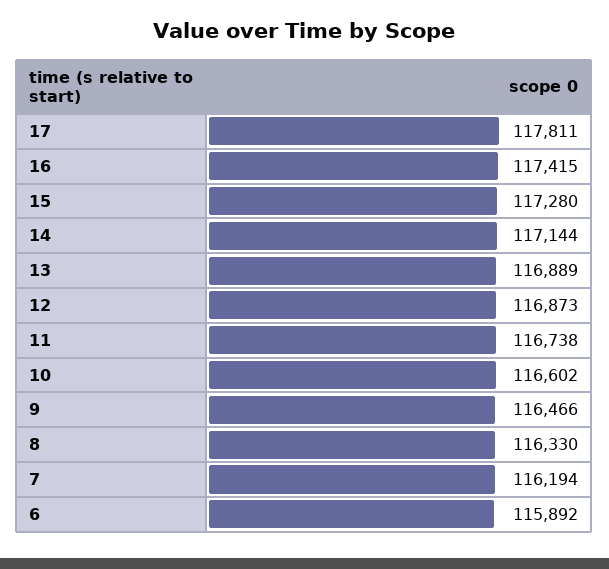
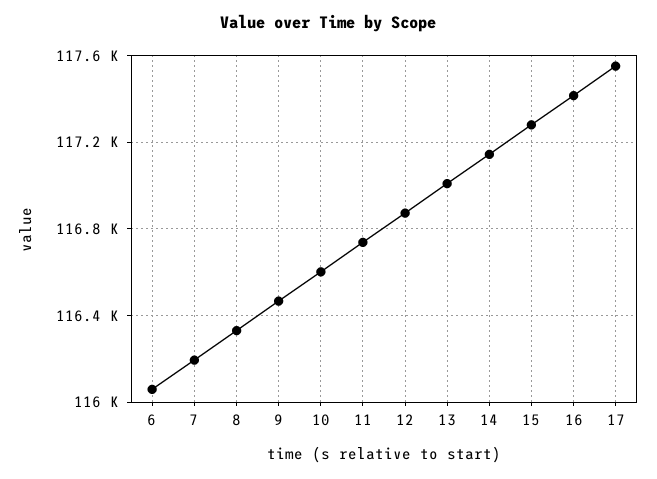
17: 117811 -> 117550
13: 116889 -> 117000
6: 115892 -> 116050

